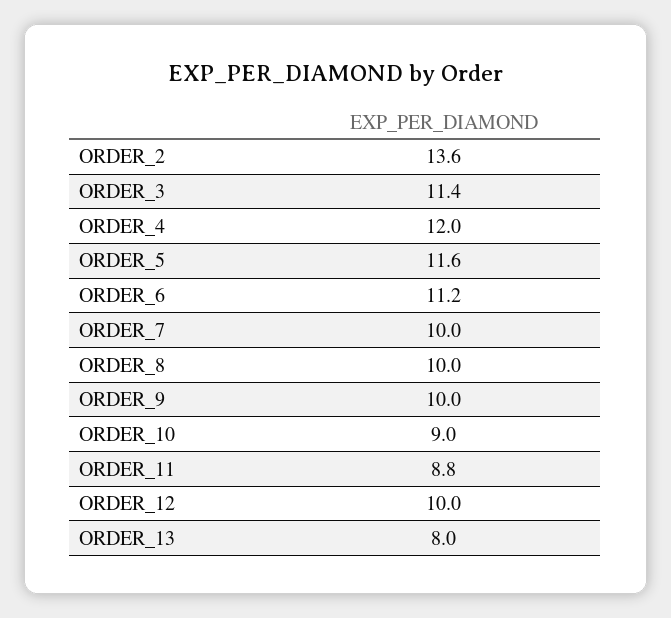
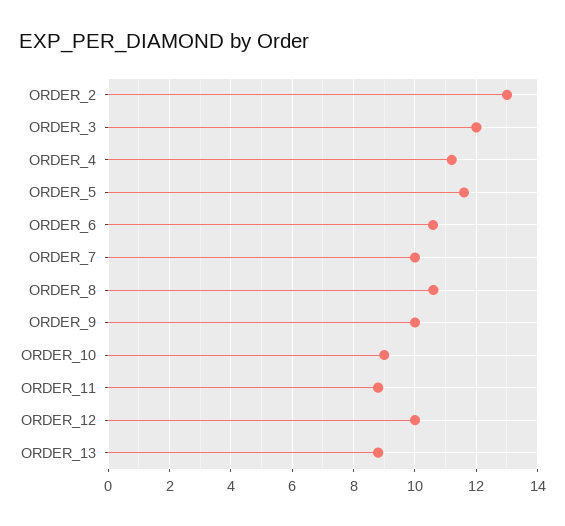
ORDER_2: 13.6 -> 13
ORDER_3: 11.4 -> 12
ORDER_4: 12 -> 11.2
ORDER_6: 11.2 -> 10.6
ORDER_8: 10 -> 10.6
ORDER_13: 8 -> 8.8

